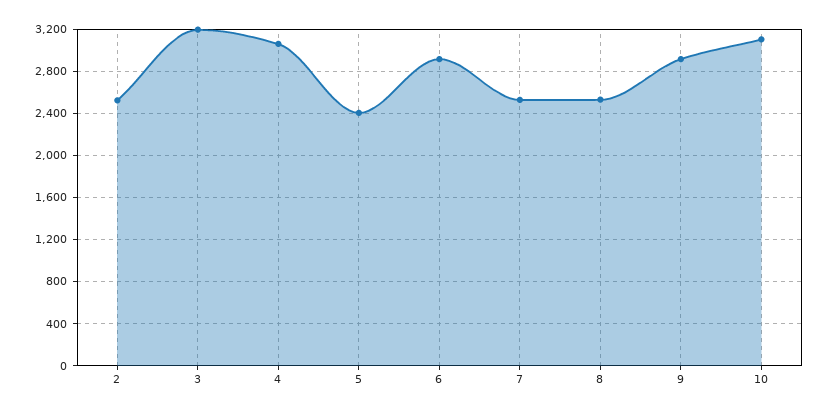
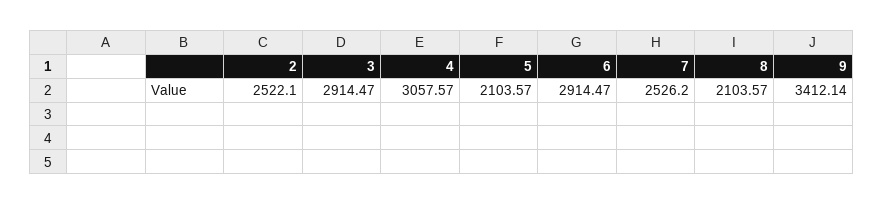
3: 3200 -> 2914.47
5: 2400 -> 2103.57
8: 2500 -> 2103.57
9: 2900 -> 3412.14
10: 3100 -> none

